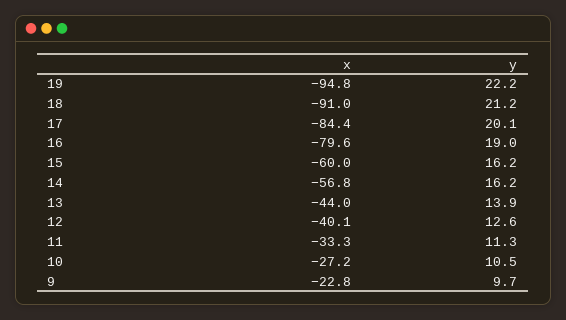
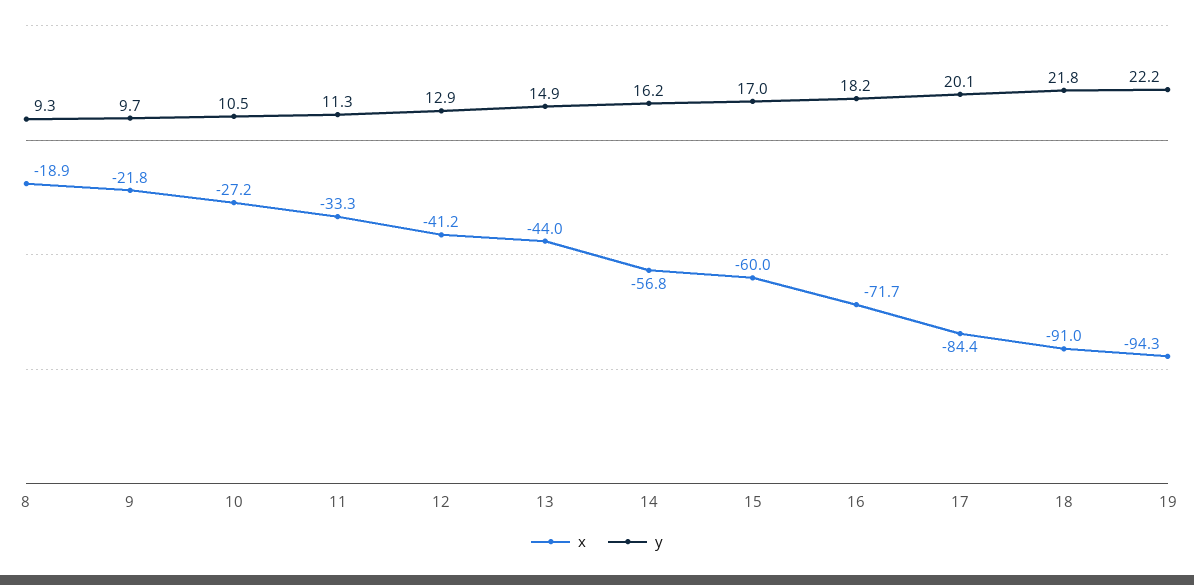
x, 19: -94.8 -> -94.3
y, 18: 21.2 -> 21.8
x, 16: -79.6 -> -71.7
y, 16: 19 -> 18.2
y, 15: 16.2 -> 17
y, 13: 13.9 -> 14.9
x, 12: -40.1 -> -41.2
y, 12: 12.6 -> 12.9
x, 9: -22.8 -> -21.8
x, 8: none -> -18.9
y, 8: none -> 9.3

